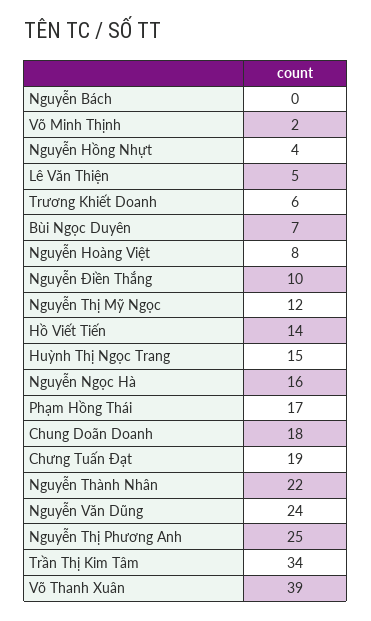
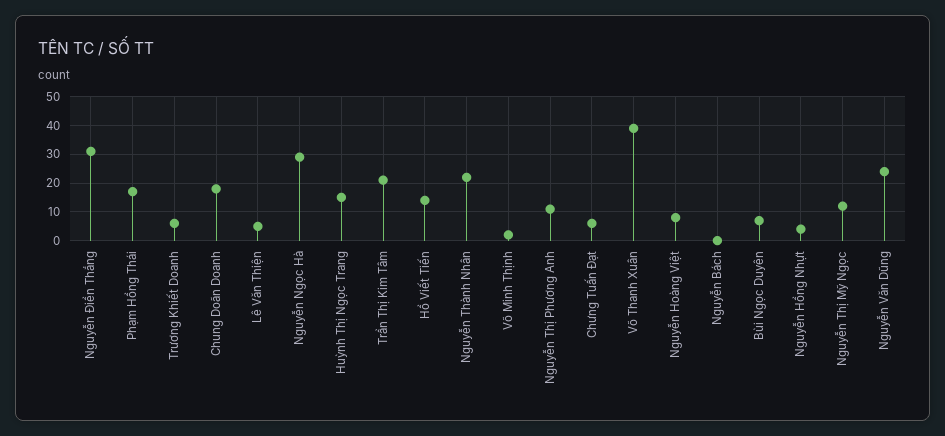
Nguyễn Điền Thắng: 10 -> 30
Nguyễn Ngọc Hà: 16 -> 30
Chưng Tuấn Đạt: 19 -> 5
Nguyễn Thị Phương Anh: 25 -> 10
Trần Thị Kim Tâm: 34 -> 20

